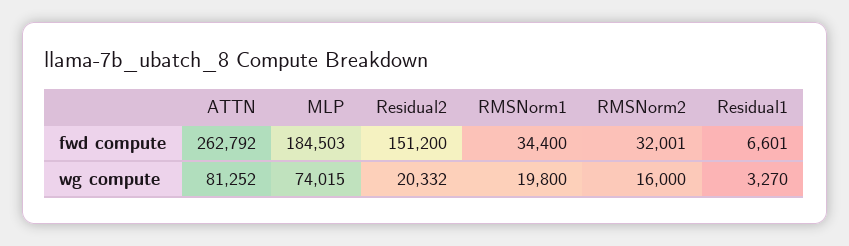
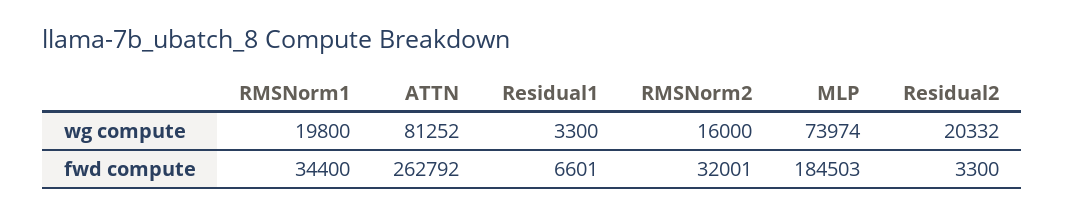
Residual2, fwd compute: 151200 -> 3300
MLP, wg compute: 74015 -> 73974
Residual1, wg compute: 3270 -> 3300

